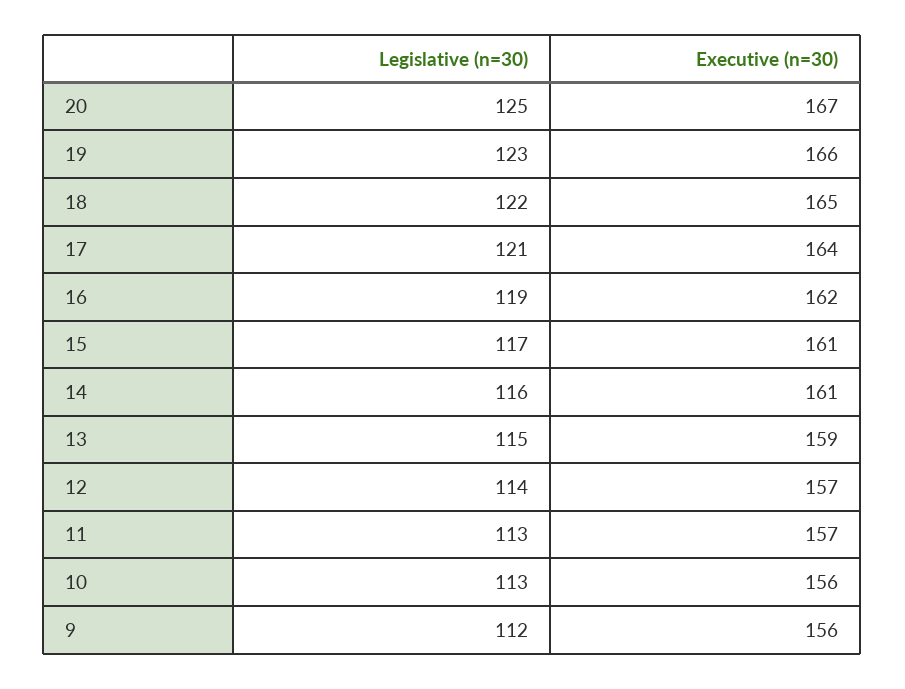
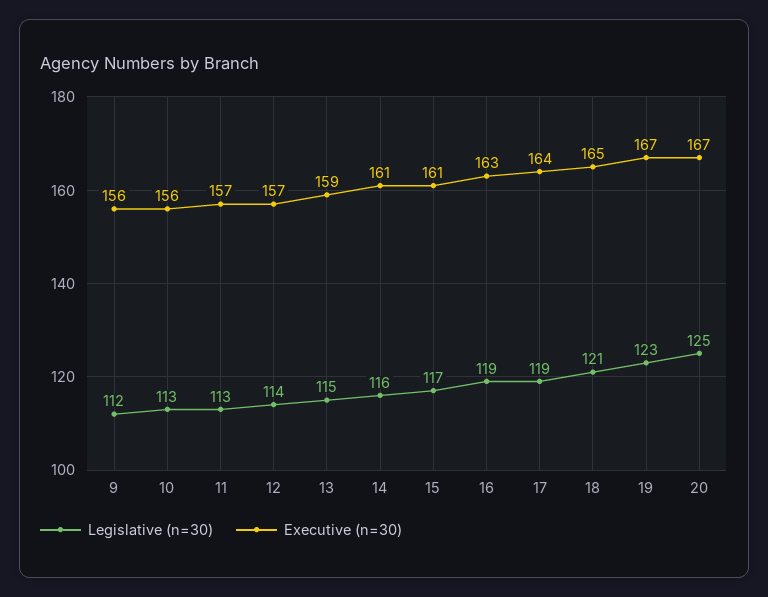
Executive (n=30), 19: 166 -> 167
Legislative (n=30), 18: 122 -> 121
Legislative (n=30), 17: 121 -> 119
Executive (n=30), 16: 162 -> 163

